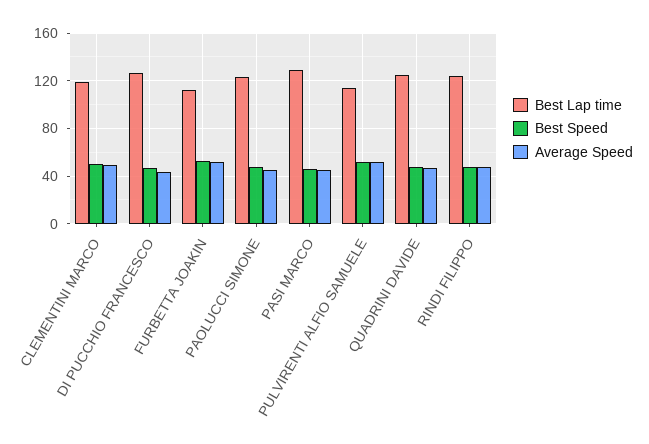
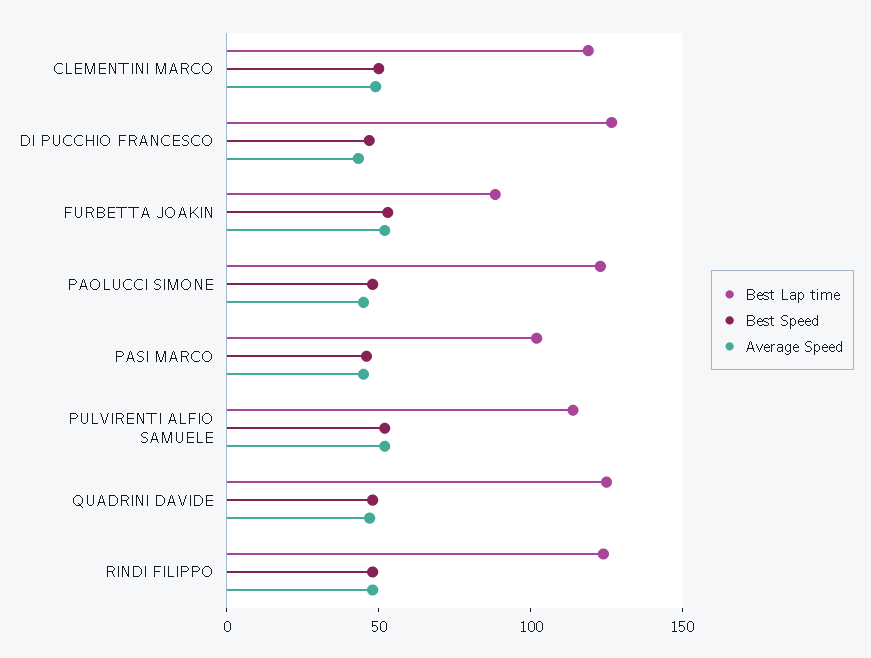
Best Lap time, FURBETTA JOAKIN: 110 -> 90
Best Lap time, PASI MARCO: 130 -> 100

